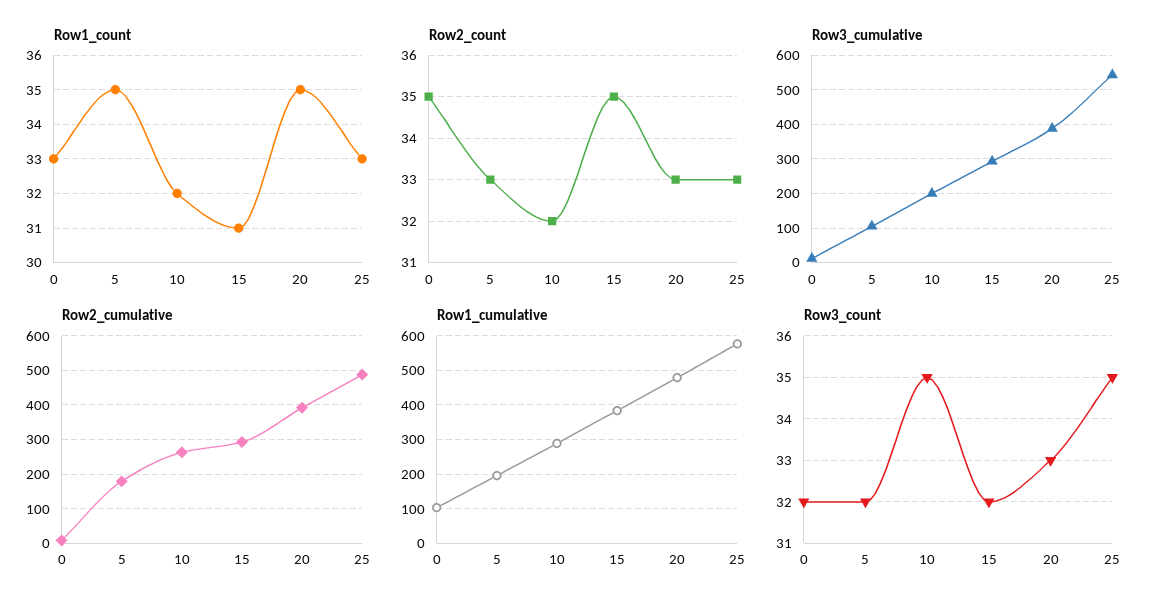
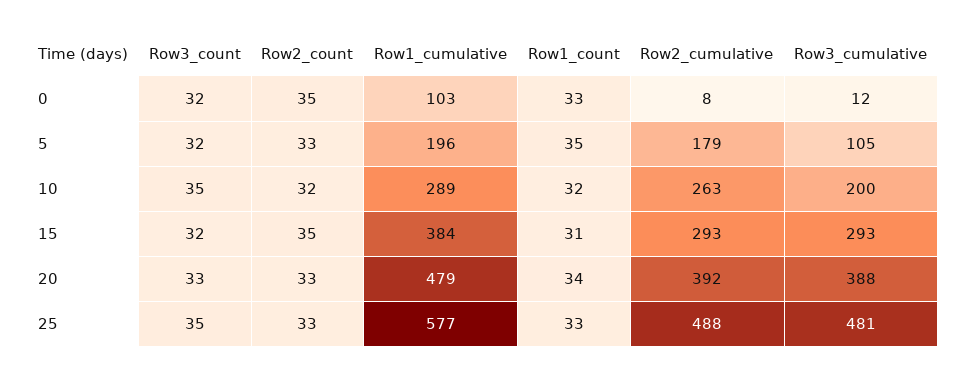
Row1_count, 20: 35 -> 34
Row3_cumulative, 25: 540 -> 481

